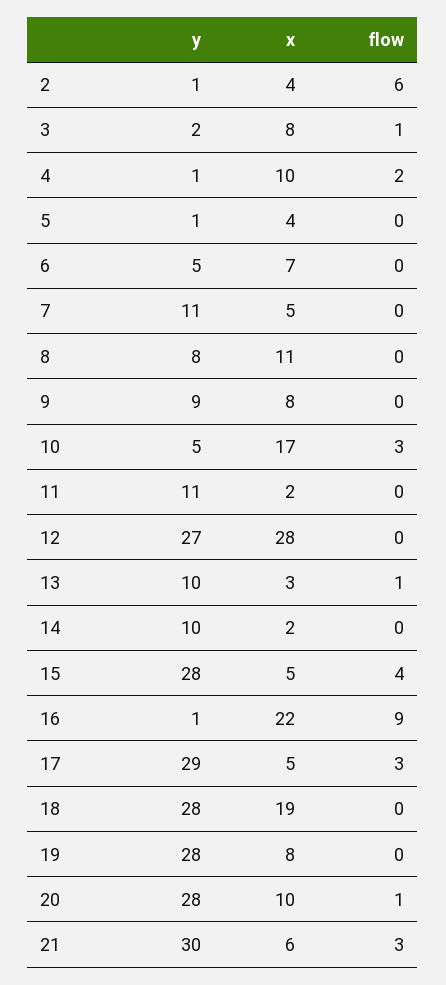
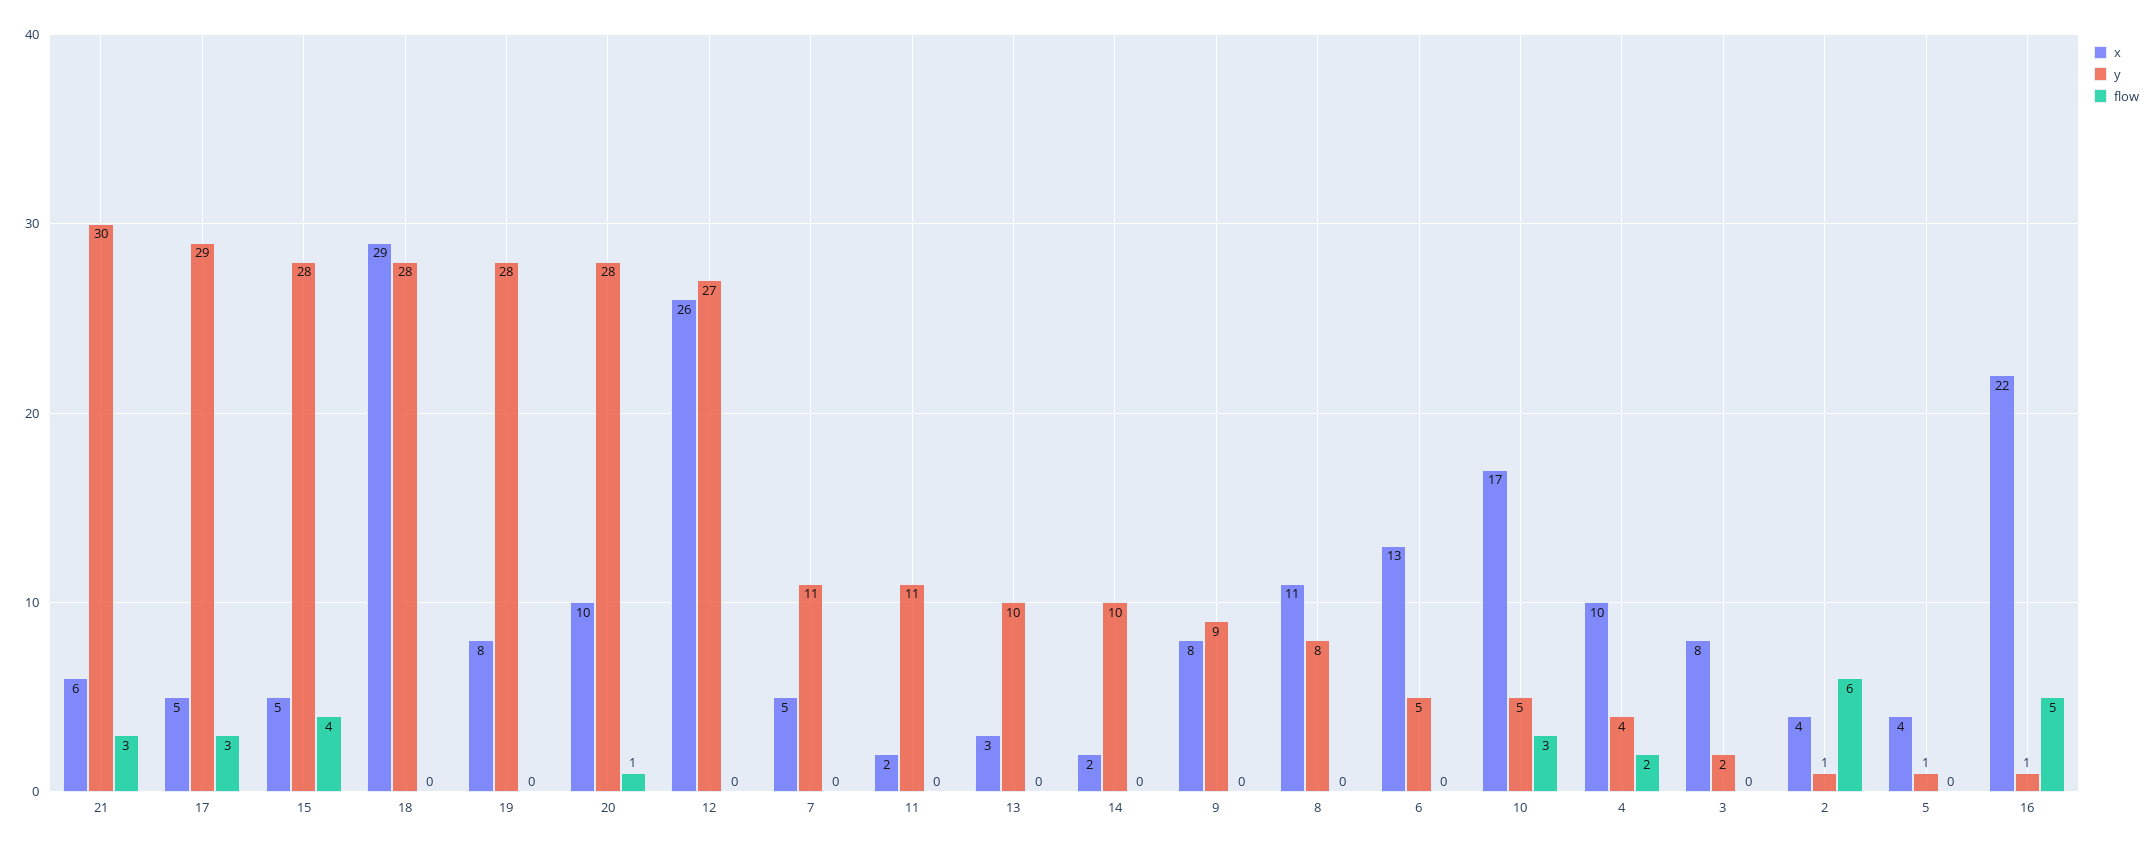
flow, 3: 1 -> 0
y, 4: 1 -> 4
x, 6: 7 -> 13
x, 12: 28 -> 26
flow, 13: 1 -> 0
flow, 16: 9 -> 5
x, 18: 19 -> 29

